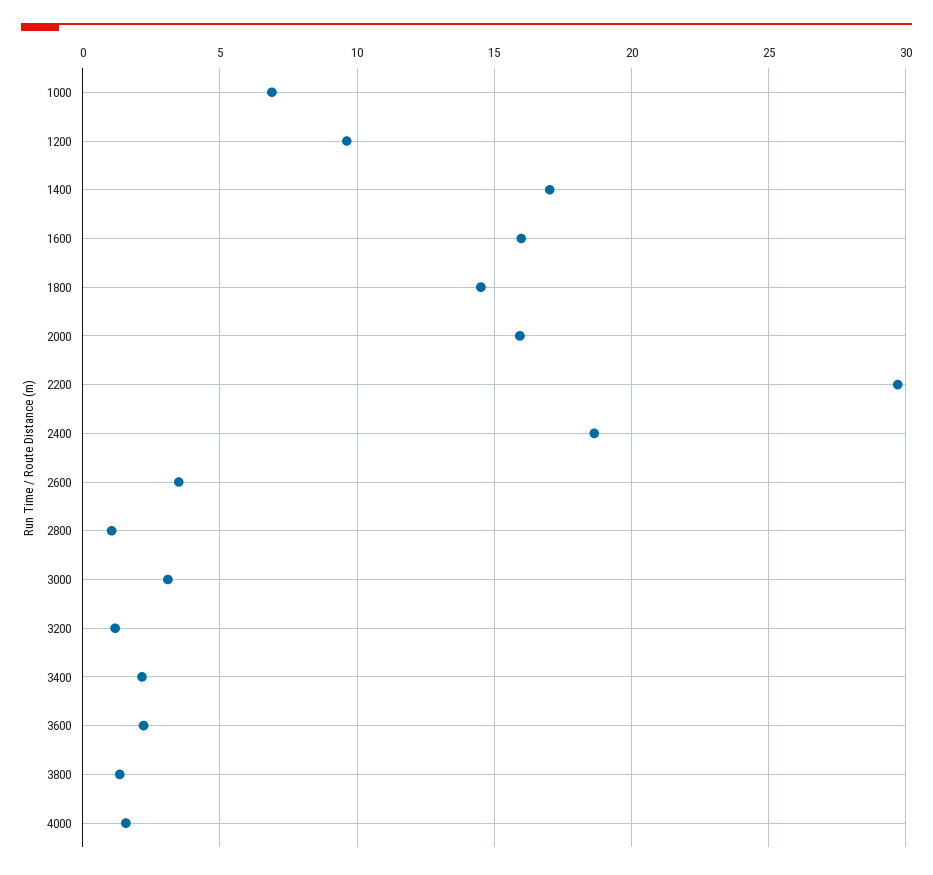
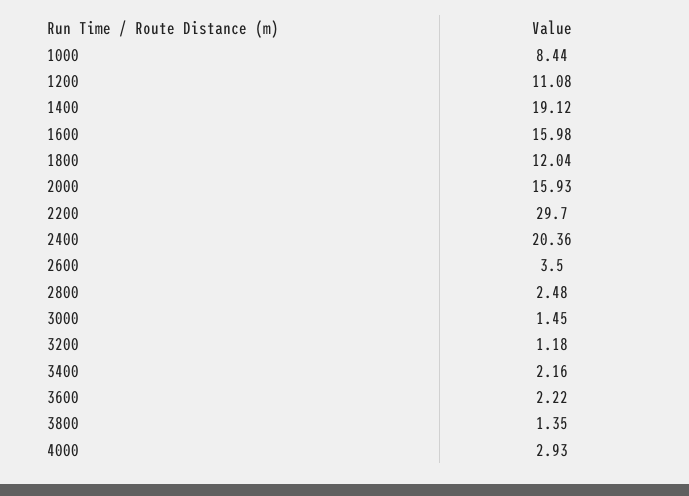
1000: 7 -> 8.44
1200: 9.5 -> 11.08
1400: 17 -> 19.12
1800: 14.5 -> 12.04
2400: 18.5 -> 20.36
2800: 1 -> 2.48
3000: 3 -> 1.45
4000: 1.5 -> 2.93

